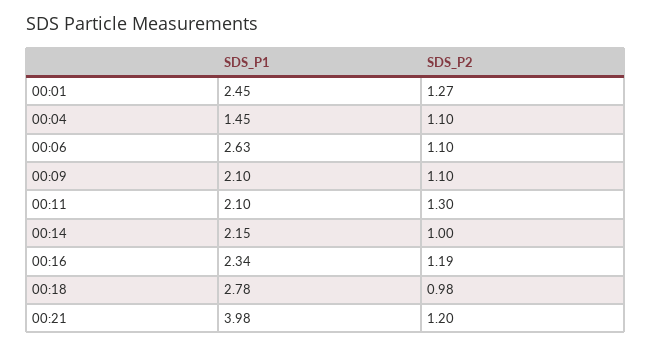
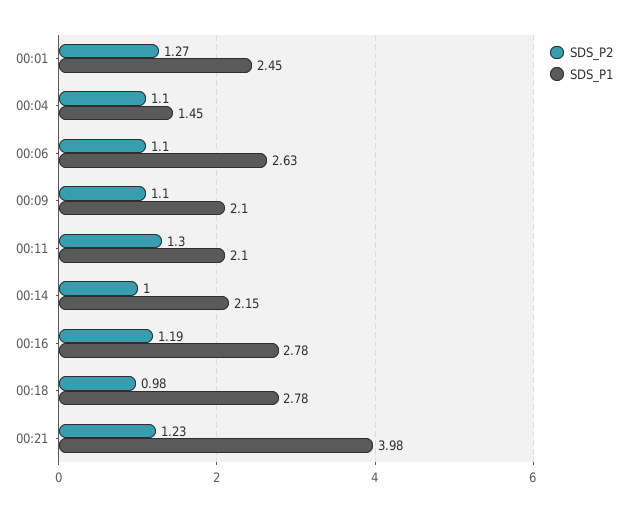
SDS_P1, 00:16: 2.34 -> 2.78
SDS_P2, 00:21: 1.2 -> 1.23

